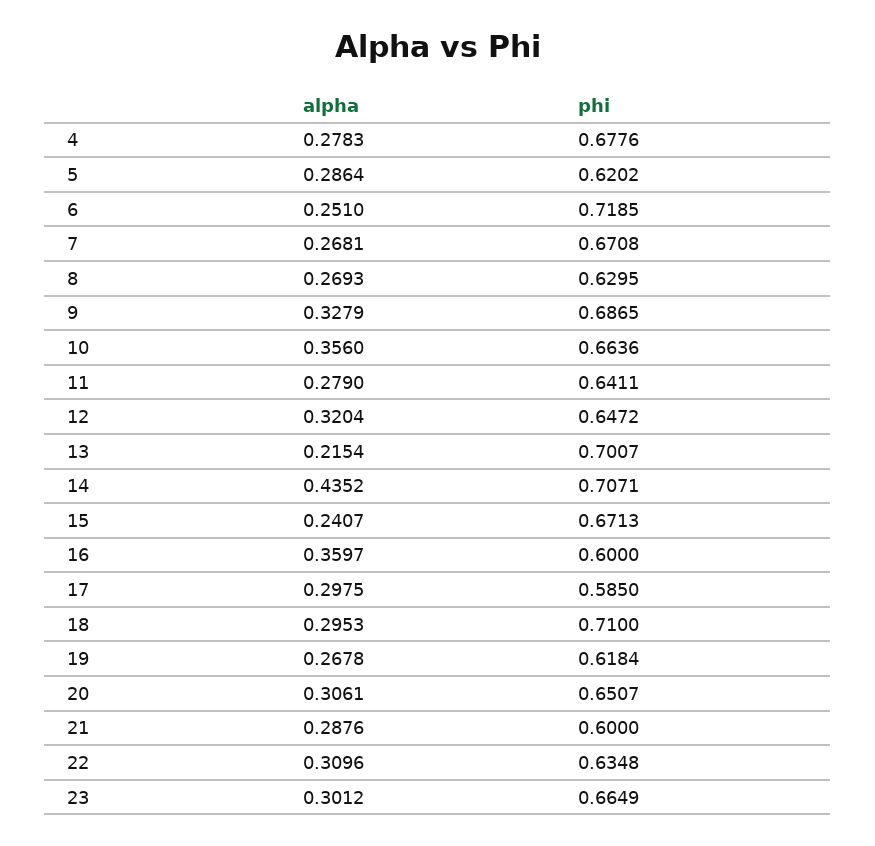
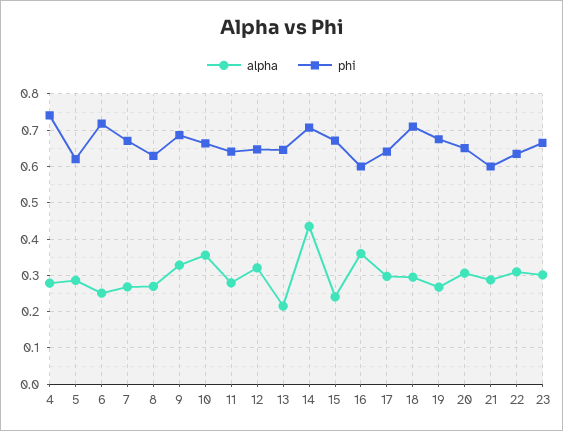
phi, 4: 0.6776 -> 0.74
phi, 13: 0.7007 -> 0.64
phi, 17: 0.585 -> 0.64
phi, 19: 0.6184 -> 0.68

